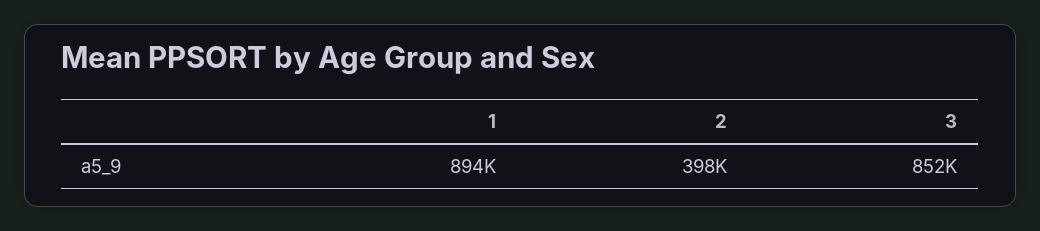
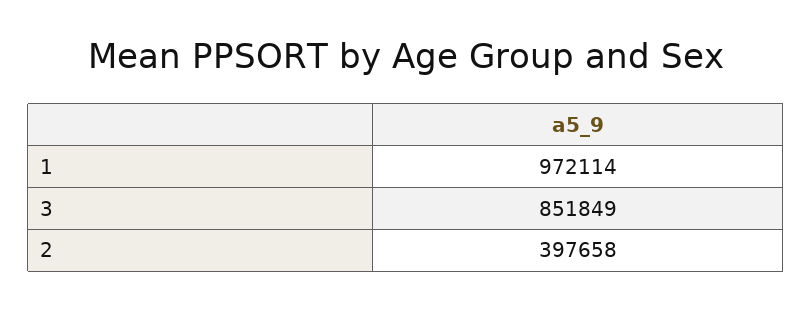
1: 894000 -> 972114

